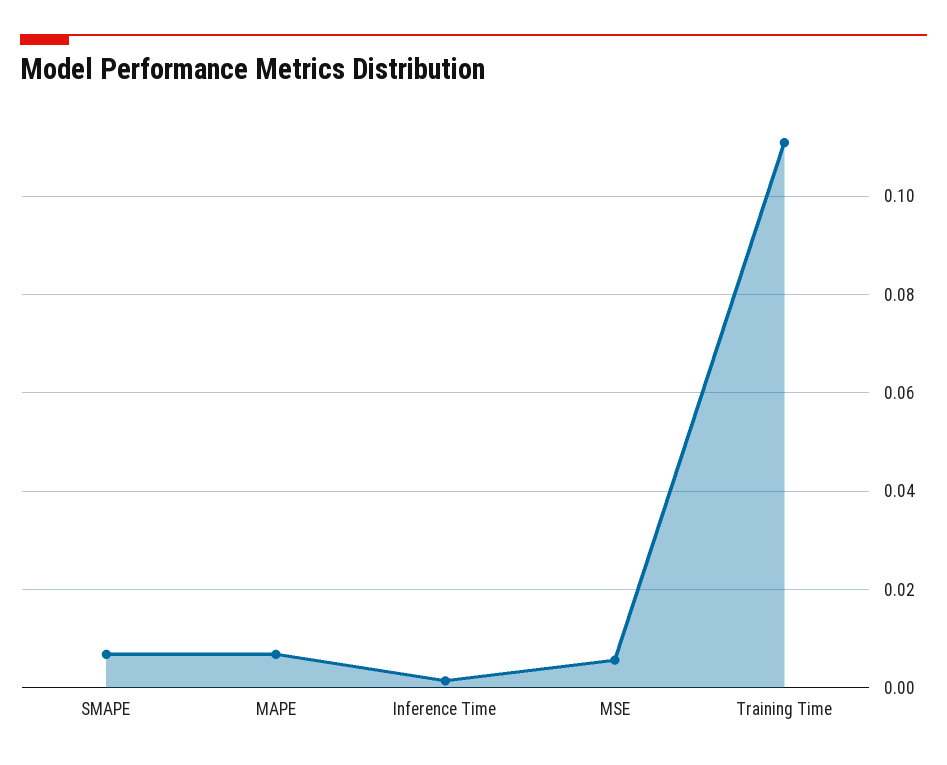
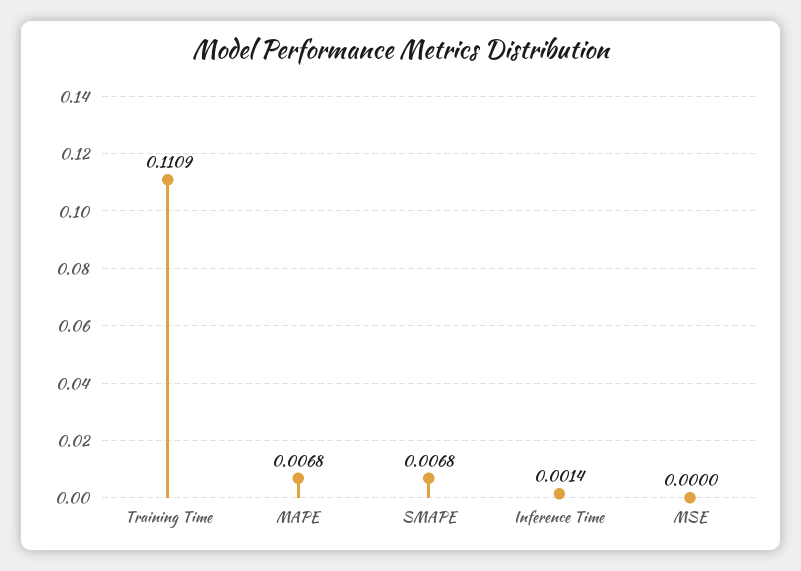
MSE: 0.006 -> 0

